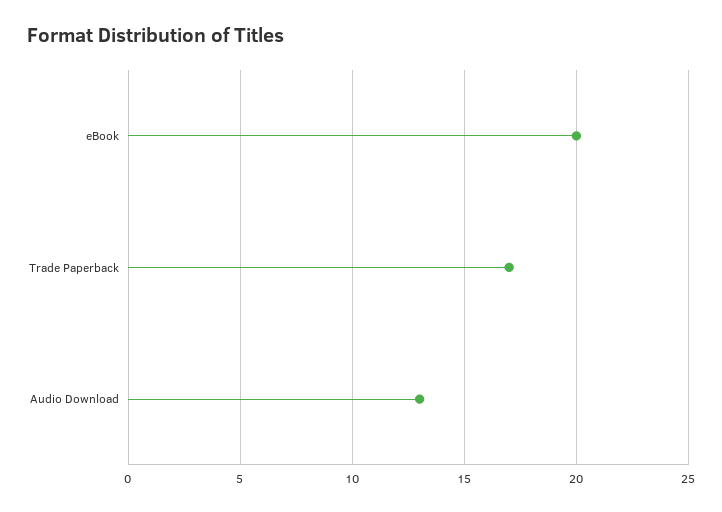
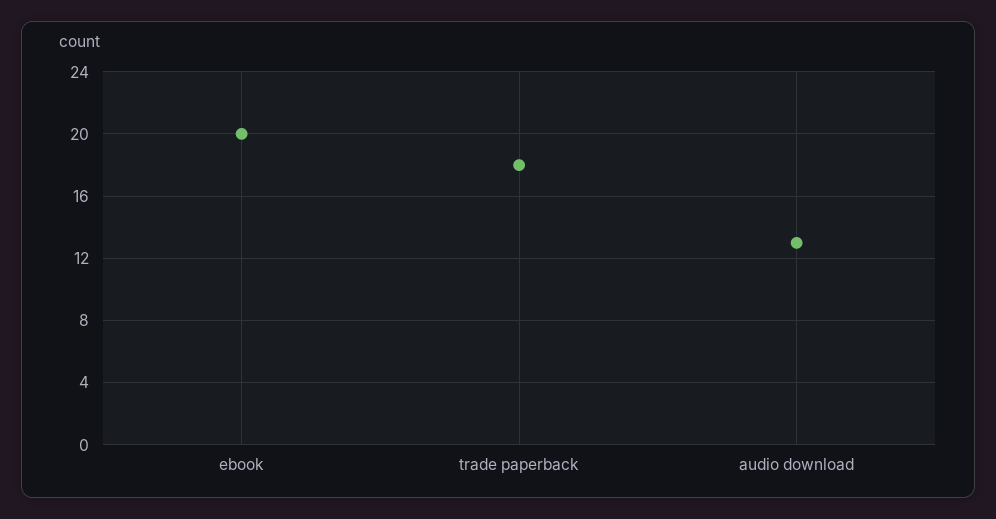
Trade Paperback: 17 -> 18

